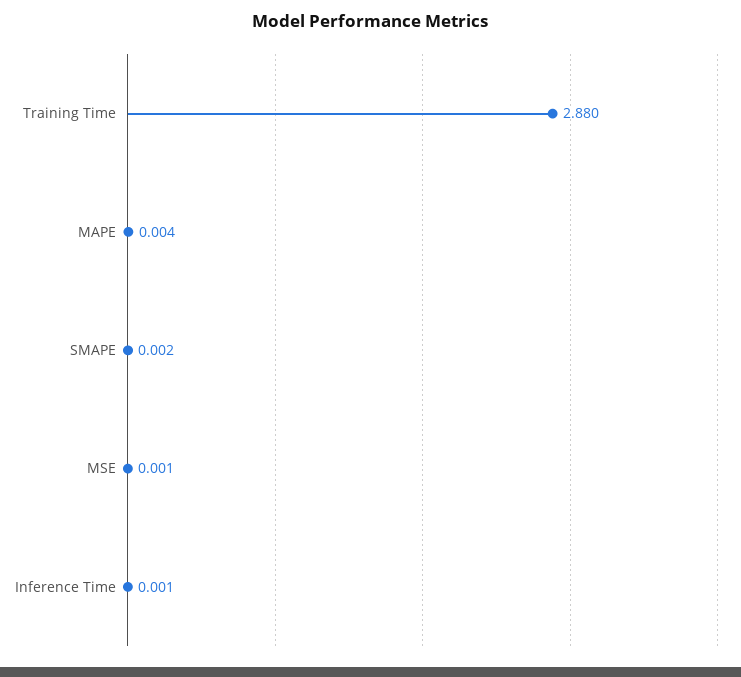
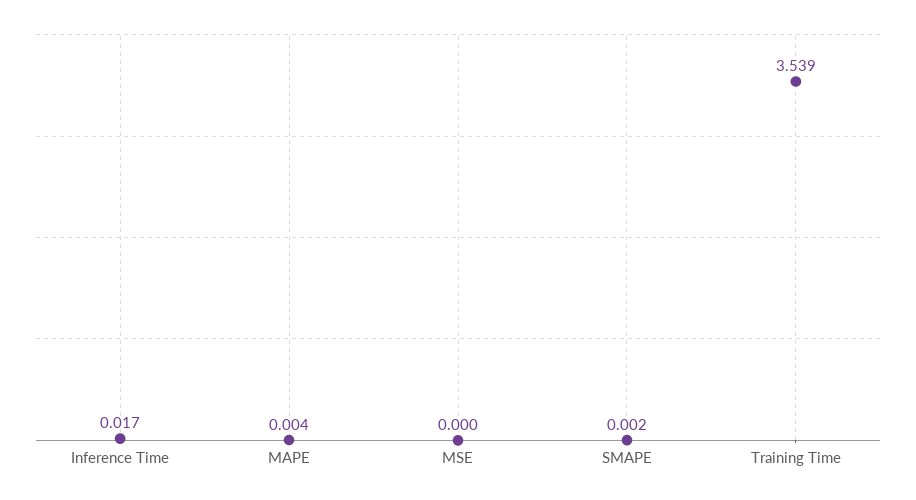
Training Time: 2.88 -> 3.539
MSE: 0.001 -> 0
Inference Time: 0.001 -> 0.017

